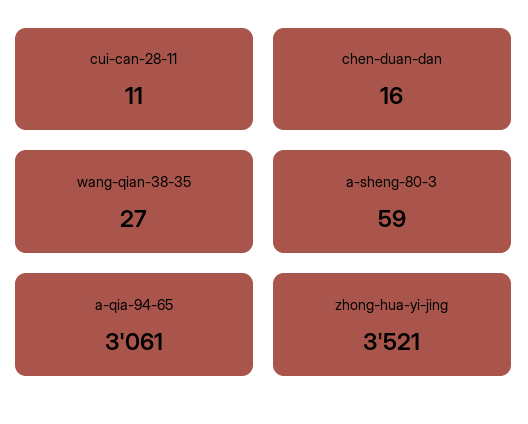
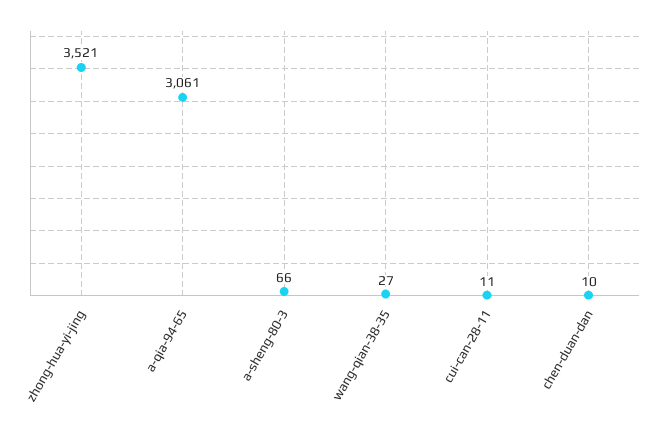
chen-duan-dan: 16 -> 10
a-sheng-80-3: 59 -> 66

